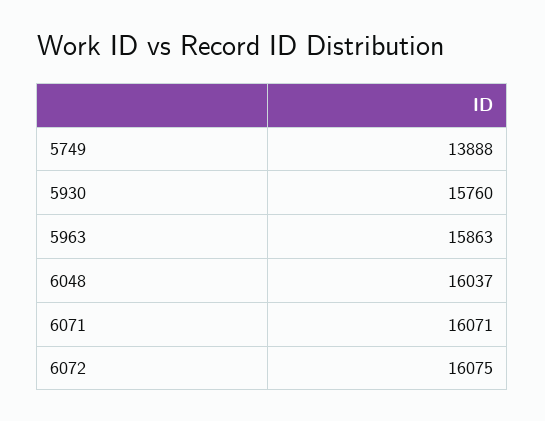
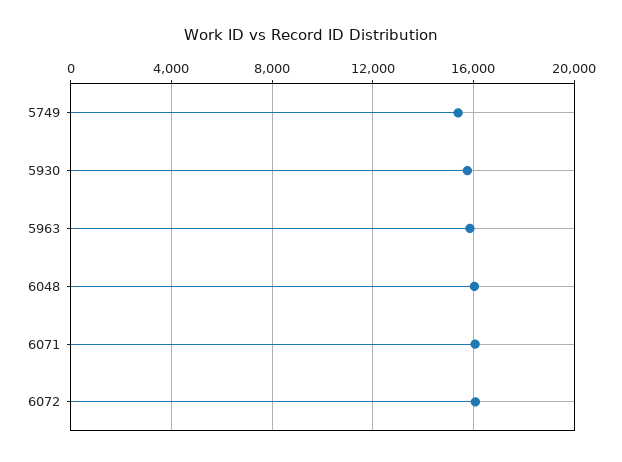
5749: 13888 -> 15500

